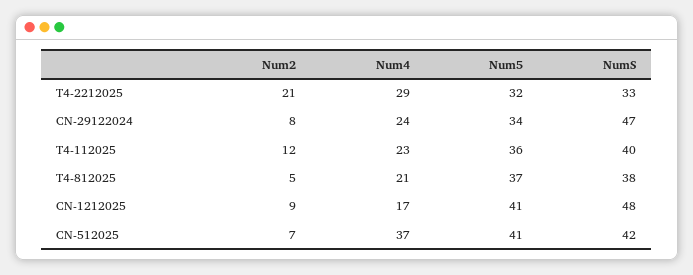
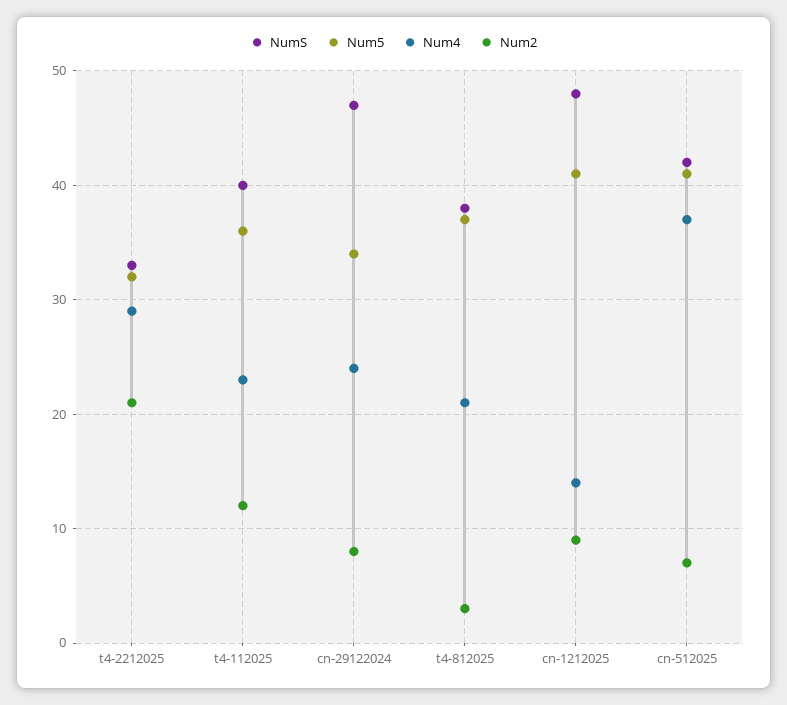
Num2, T4-812025: 5 -> 3
Num4, CN-1212025: 17 -> 14

